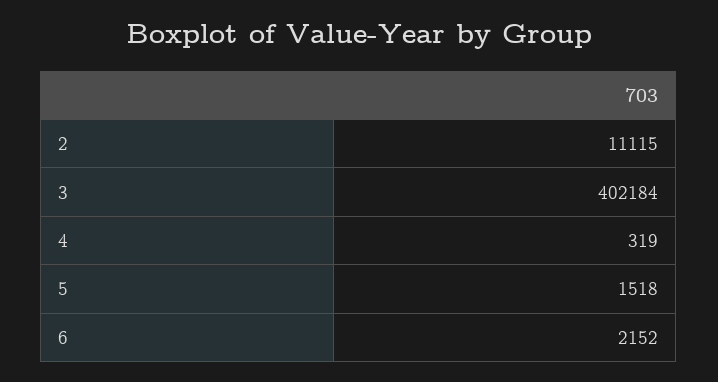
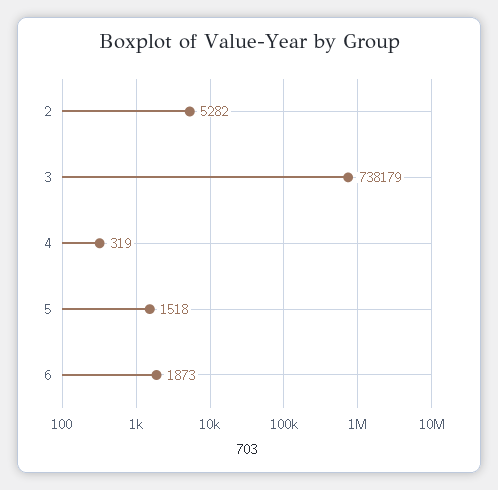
2: 11115 -> 5282
3: 402184 -> 738179
6: 2152 -> 1873

